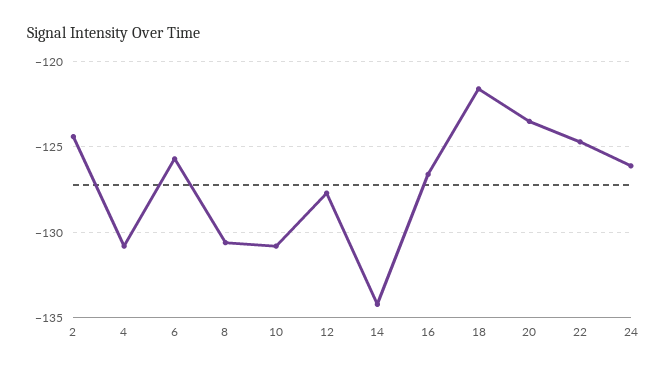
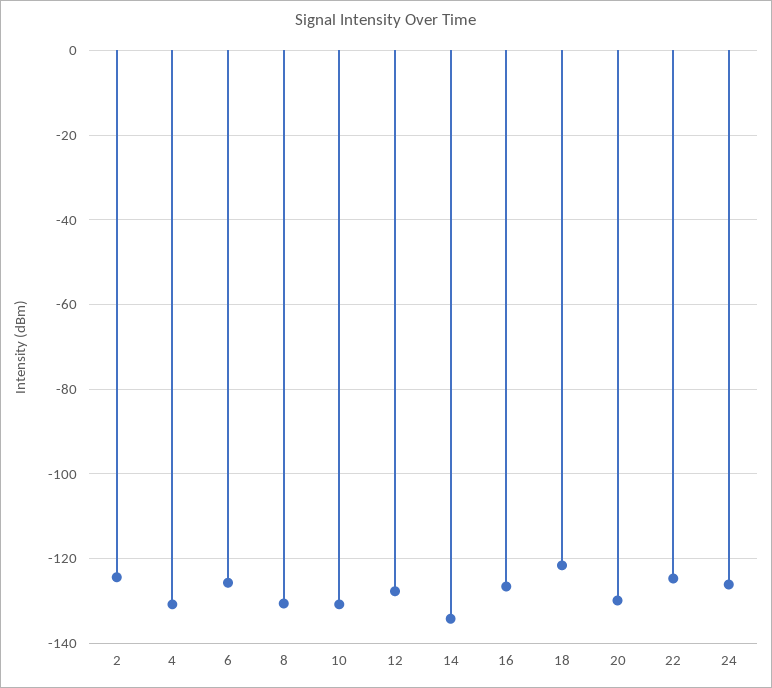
20: -123.5 -> -130

